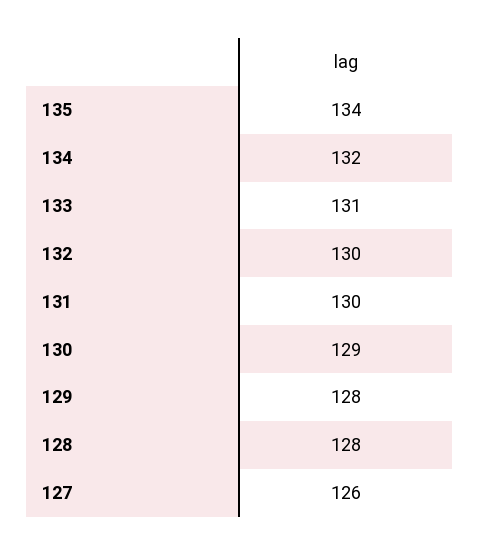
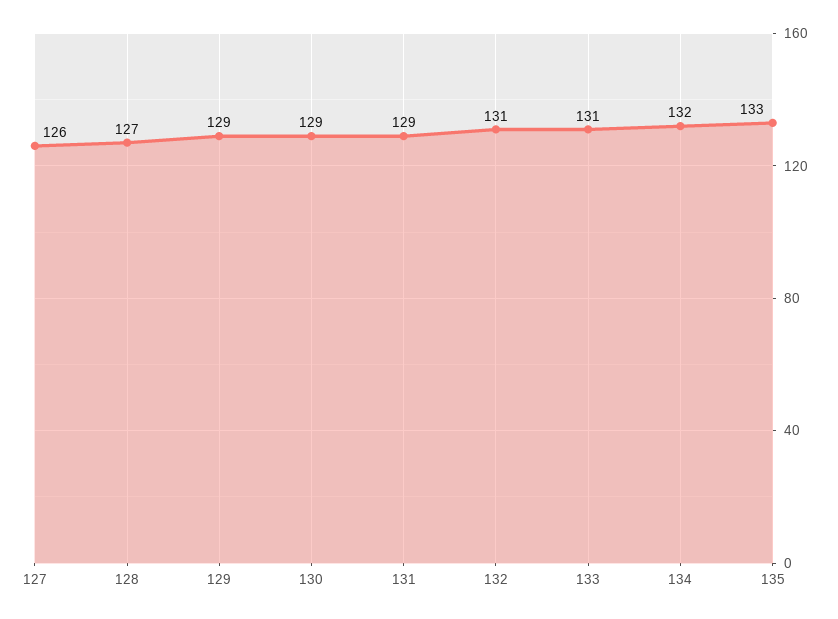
135: 134 -> 133
132: 130 -> 131
131: 130 -> 129
129: 128 -> 129
128: 128 -> 127

